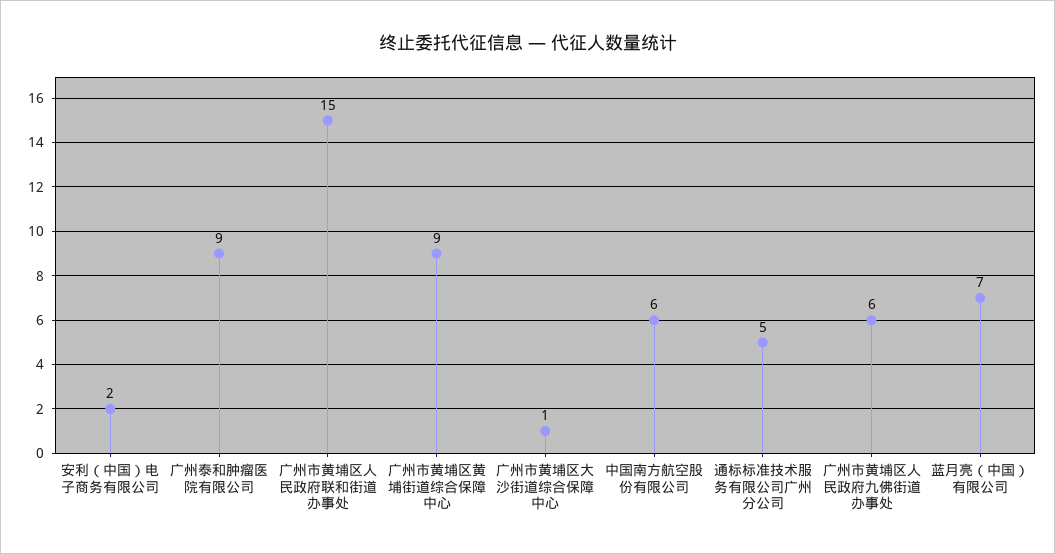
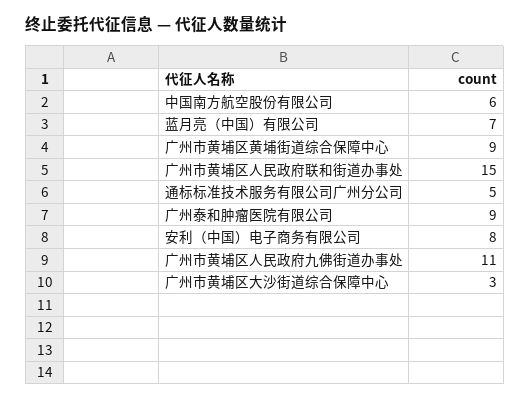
安利（中国）电子商务有限公司: 2 -> 8
广州市黄埔区大沙街道综合保障中心: 1 -> 3
广州市黄埔区人民政府九佛街道办事处: 6 -> 11

